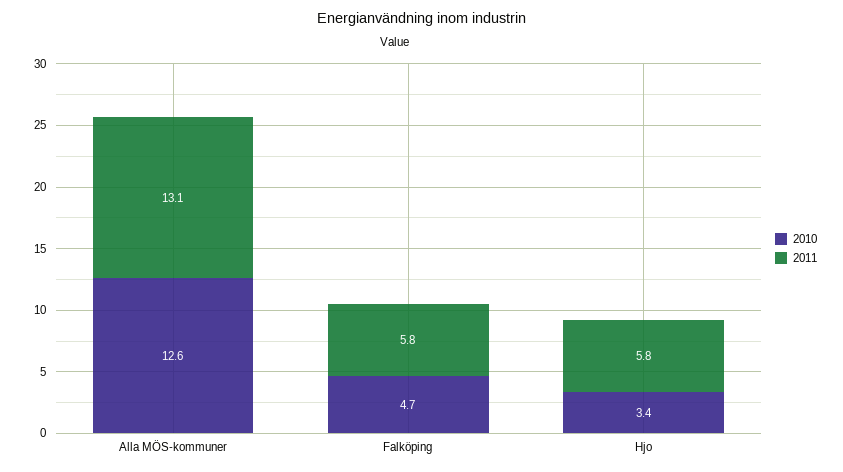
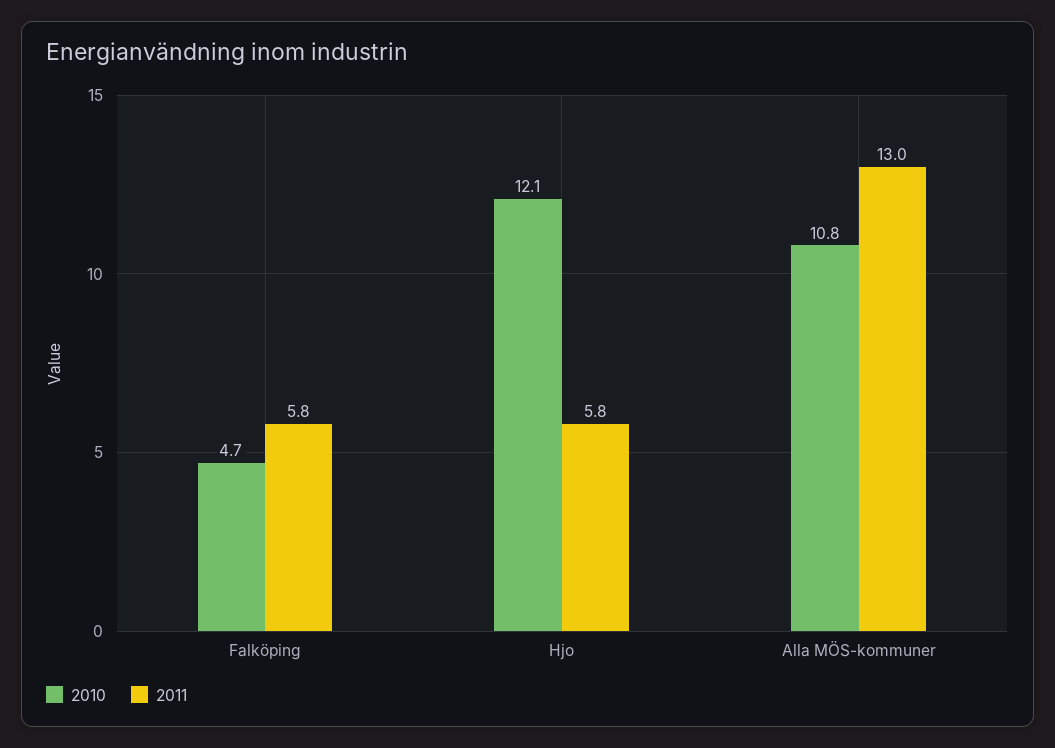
2010, Alla MÖS-kommuner: 12.6 -> 10.8
2011, Alla MÖS-kommuner: 13.1 -> 13
2010, Hjo: 3.4 -> 12.1

